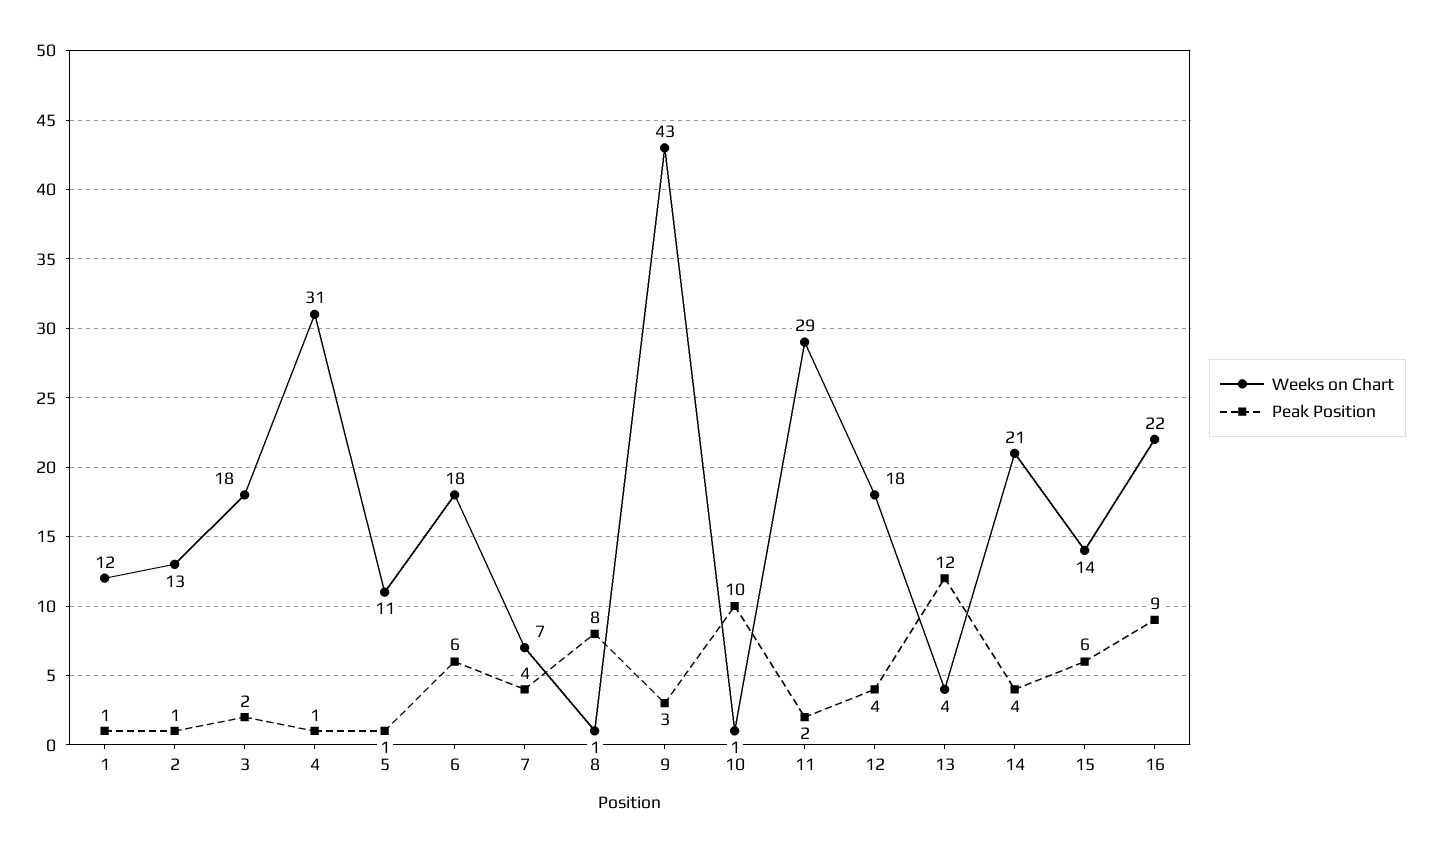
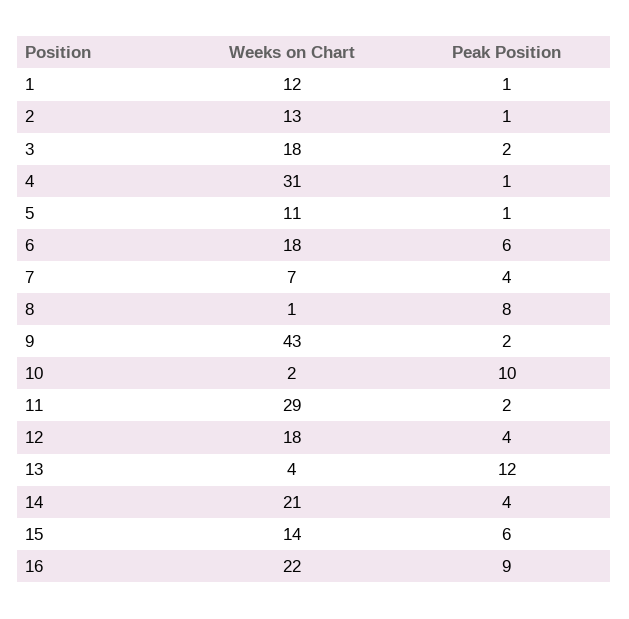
Peak Position, 9: 3 -> 2
Weeks on Chart, 10: 1 -> 2

